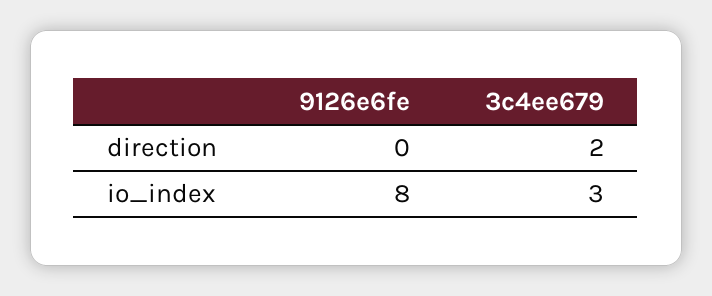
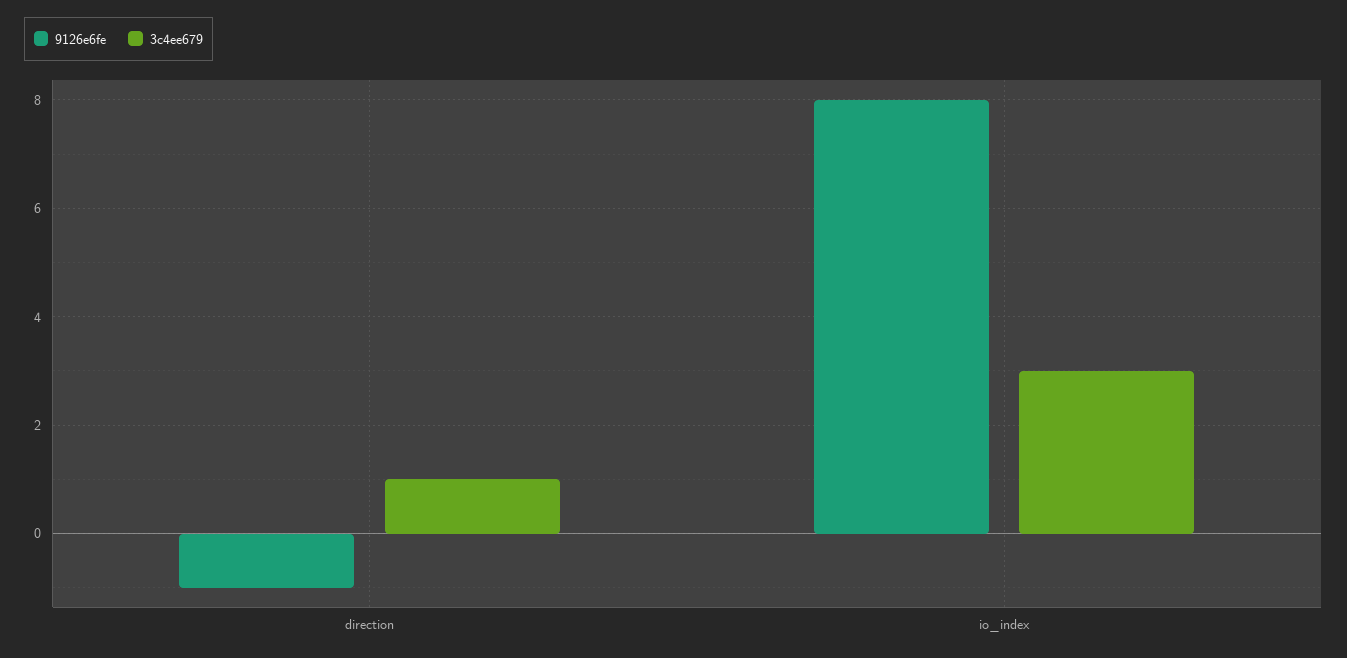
9126e6fe, direction: 0 -> -1
3c4ee679, direction: 2 -> 1

